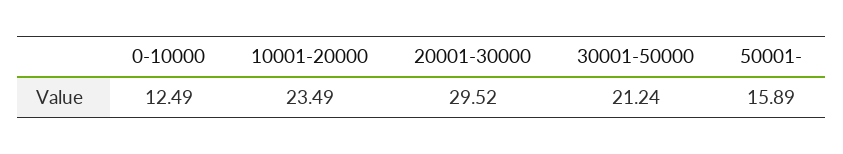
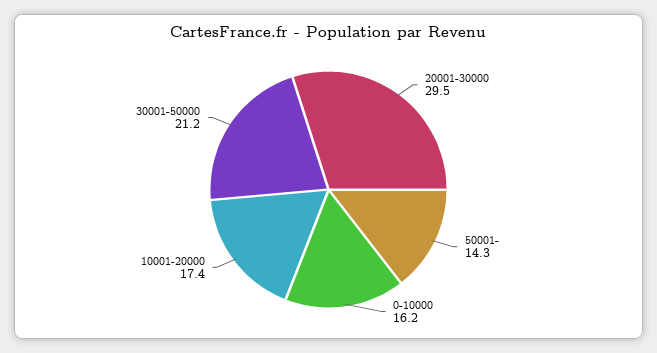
0-10000: 12.49 -> 16.2
10001-20000: 23.49 -> 17.4
50001-: 15.89 -> 14.3

